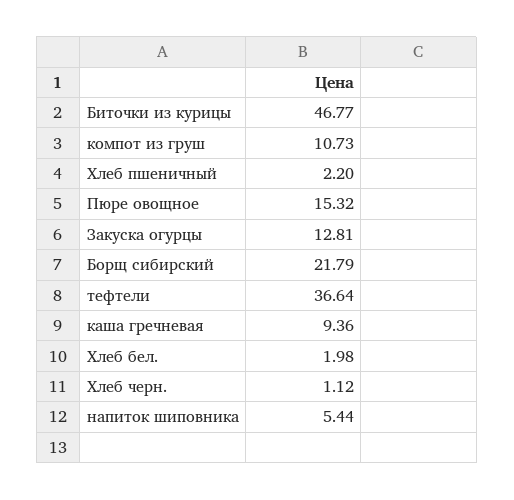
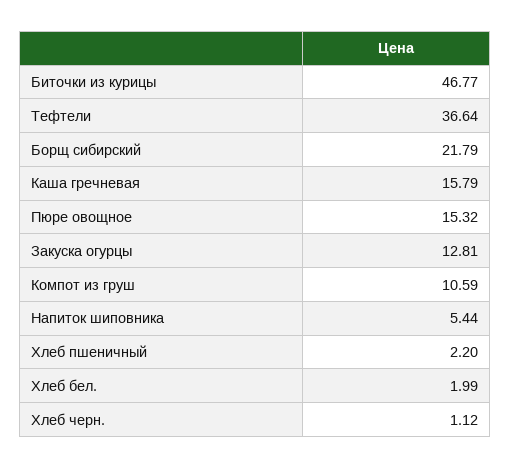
компот из груш: 10.73 -> 10.59
каша гречневая: 9.36 -> 15.79
Хлеб бел.: 1.98 -> 1.99

